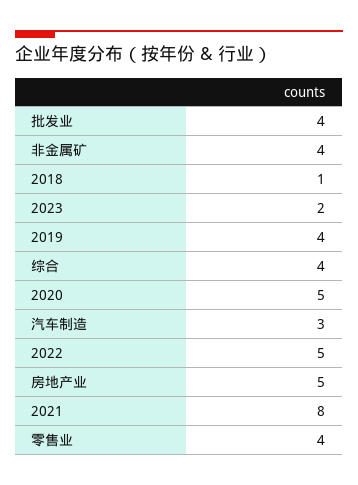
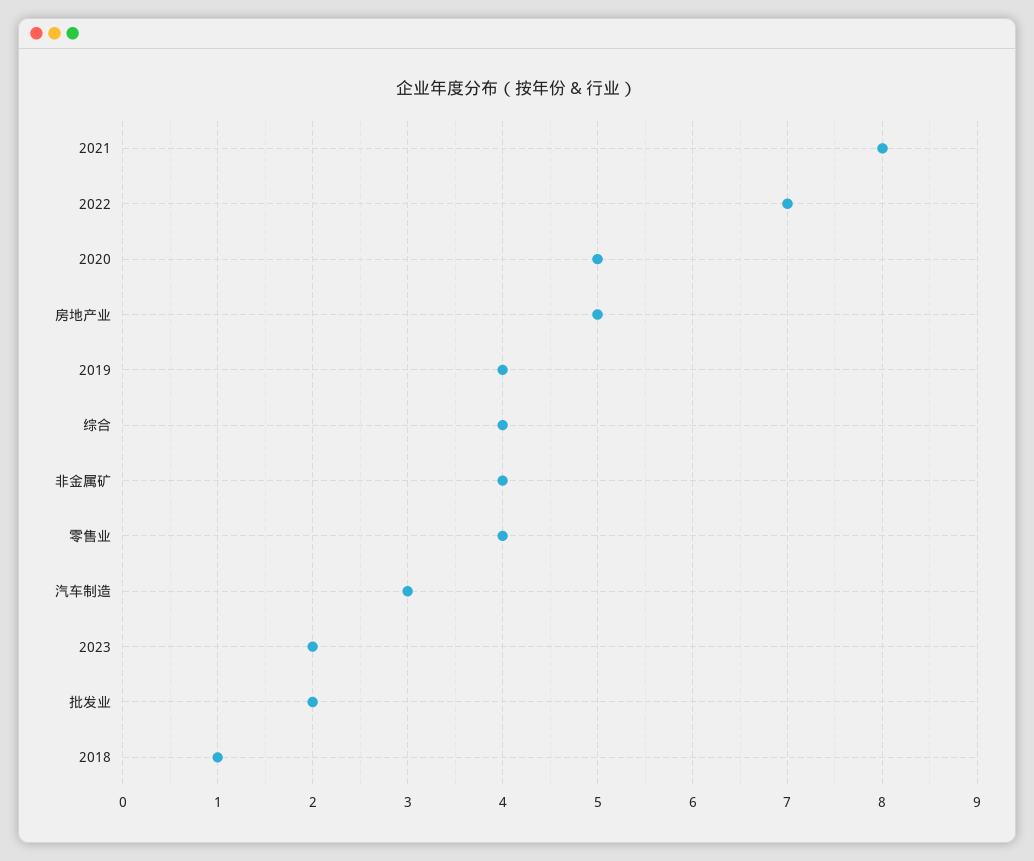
批发业: 4 -> 2
2022: 5 -> 7

